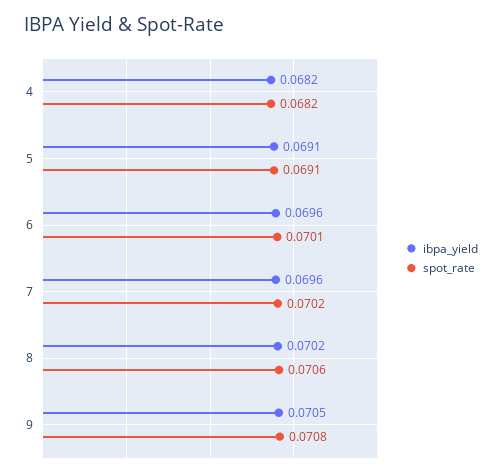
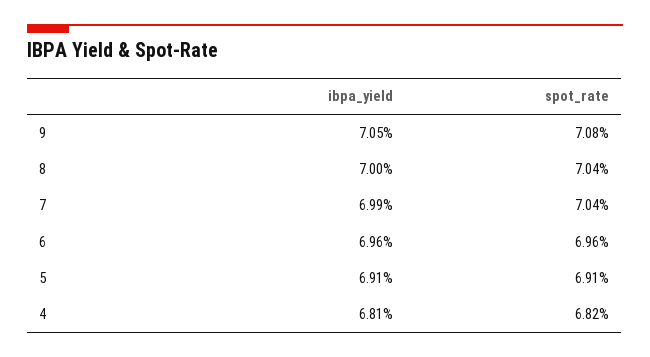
ibpa_yield, 4: 0.0682 -> 0.0681
spot_rate, 6: 0.0701 -> 0.0696
ibpa_yield, 7: 0.0696 -> 0.0699
spot_rate, 7: 0.0702 -> 0.0704
ibpa_yield, 8: 0.0702 -> 0.07
spot_rate, 8: 0.0706 -> 0.0704

